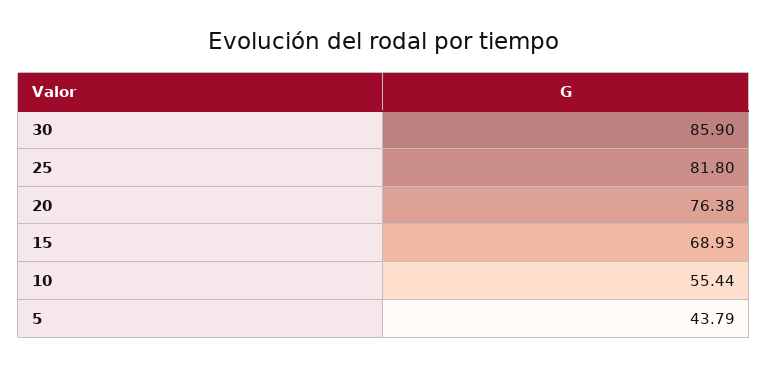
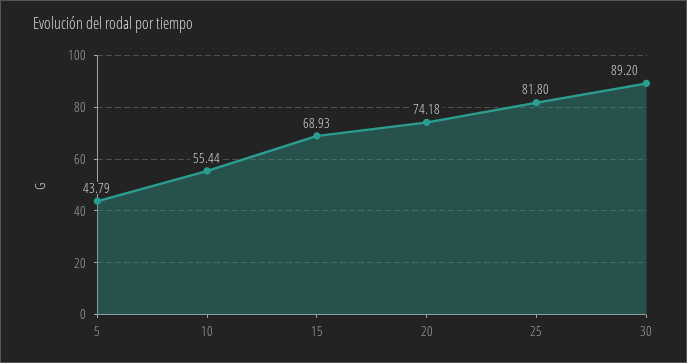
30: 85.9 -> 89.2
20: 76.38 -> 74.18

